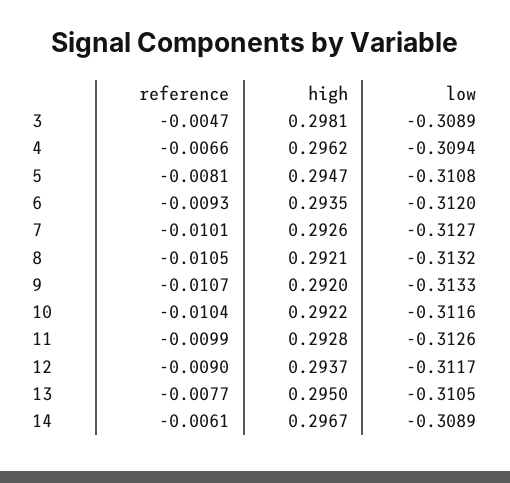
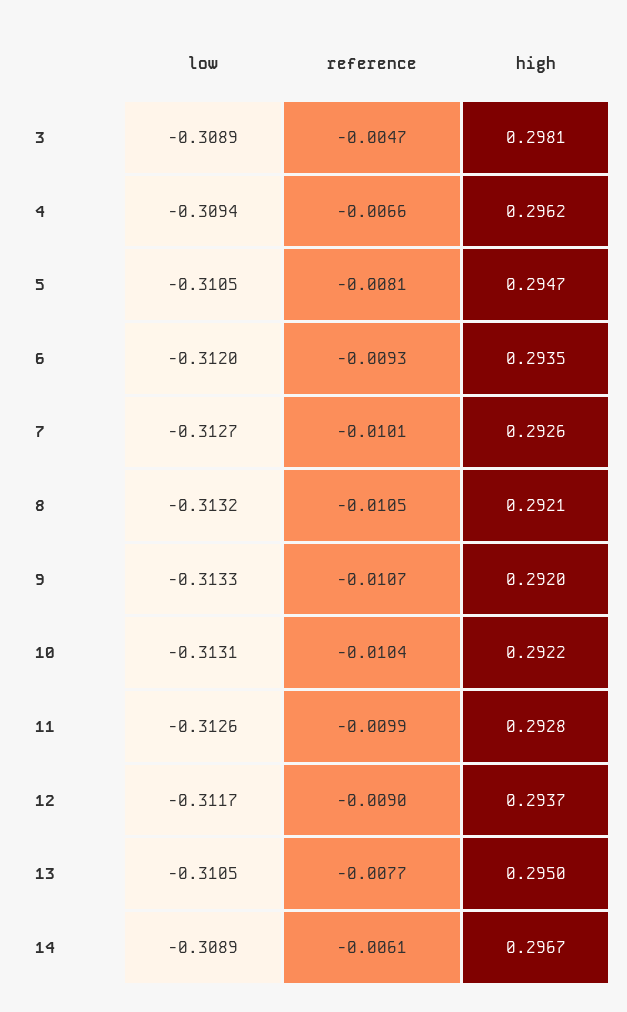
low, 5: -0.3108 -> -0.3105
low, 10: -0.3116 -> -0.3131

